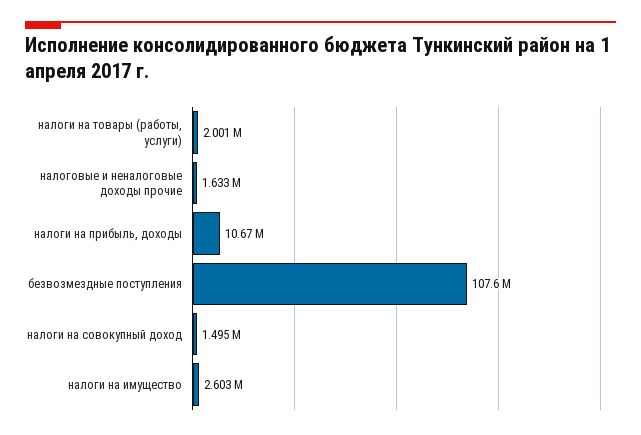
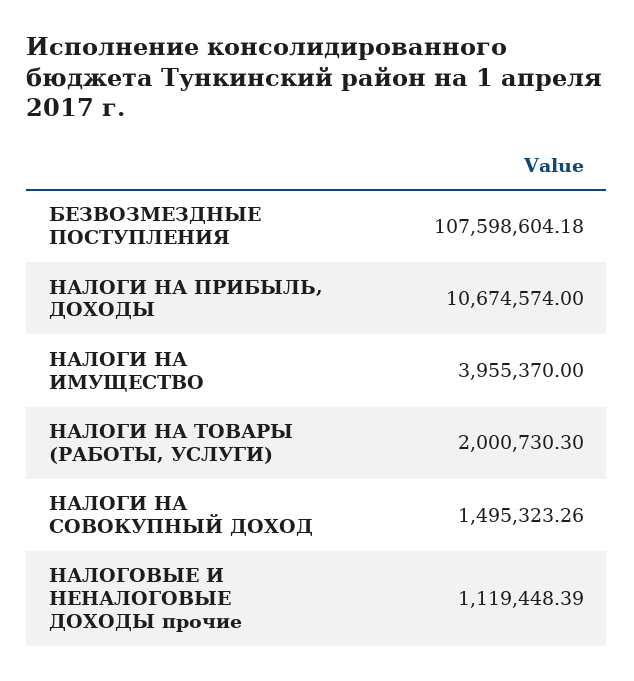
налоговые и неналоговые доходы прочие: 1633000 -> 1119448.39
налоги на имущество: 2603000 -> 3955370

